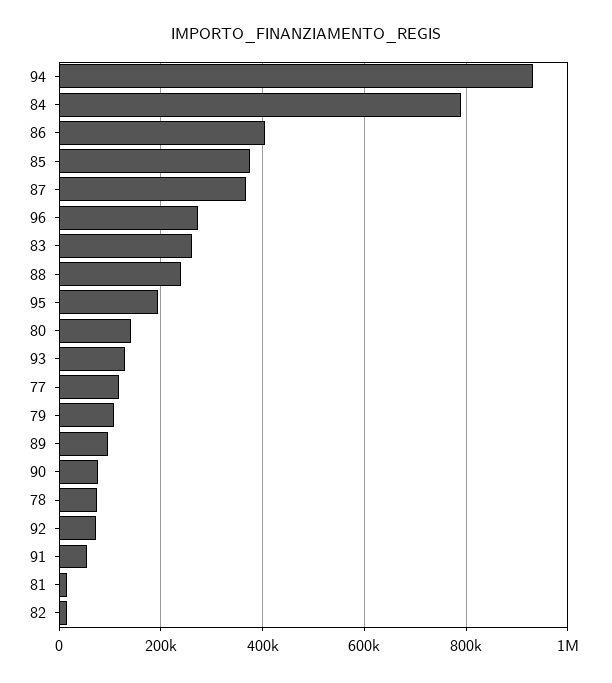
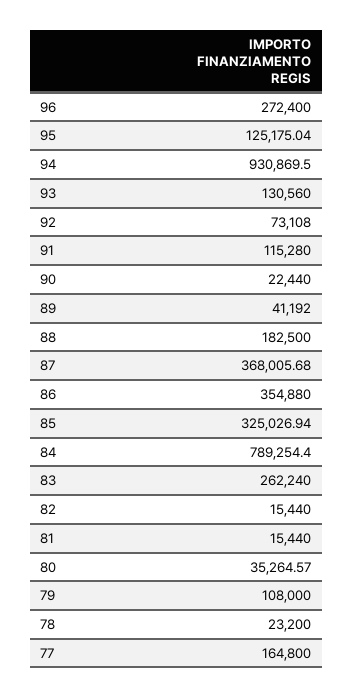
86: 400000 -> 354880
85: 380000 -> 325026.94
88: 240000 -> 182500
95: 200000 -> 125175.04
80: 140000 -> 35264.57
77: 120000 -> 164800
89: 100000 -> 41192
90: 80000 -> 22440
78: 80000 -> 23200
91: 60000 -> 115280

